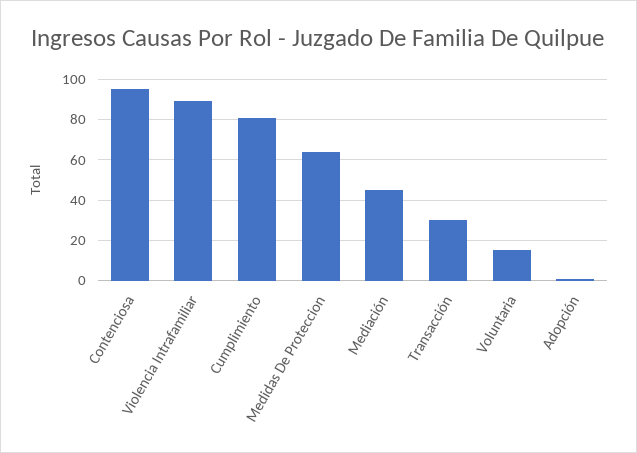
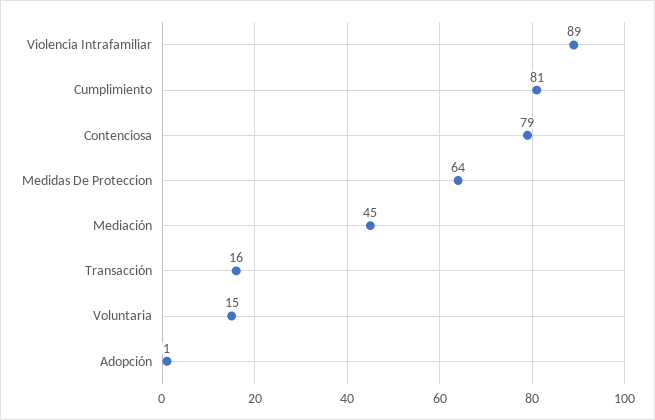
Contenciosa: 95 -> 79
Transacción: 30 -> 16

